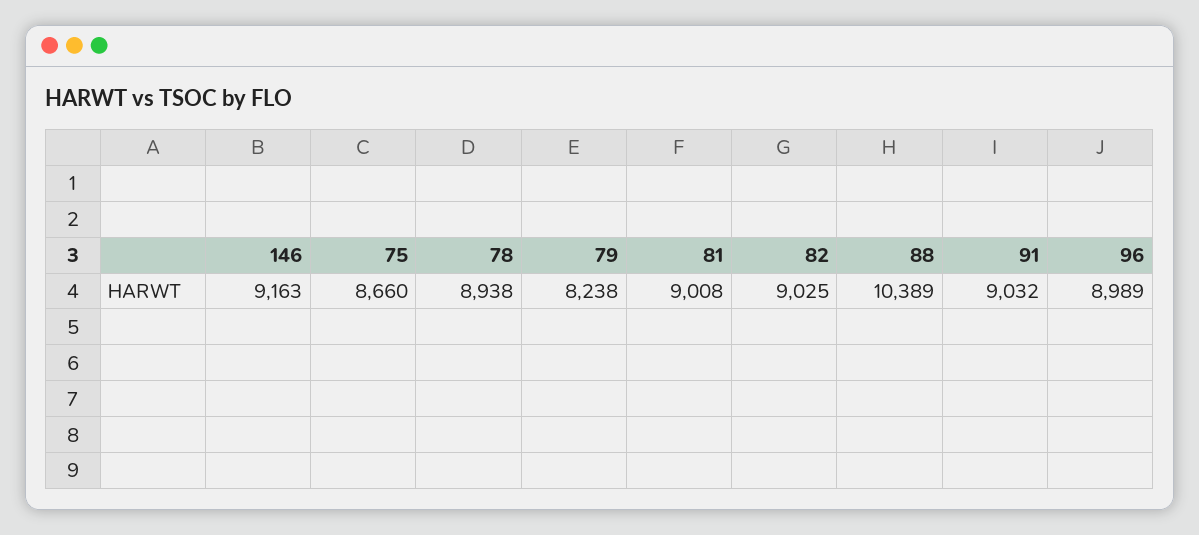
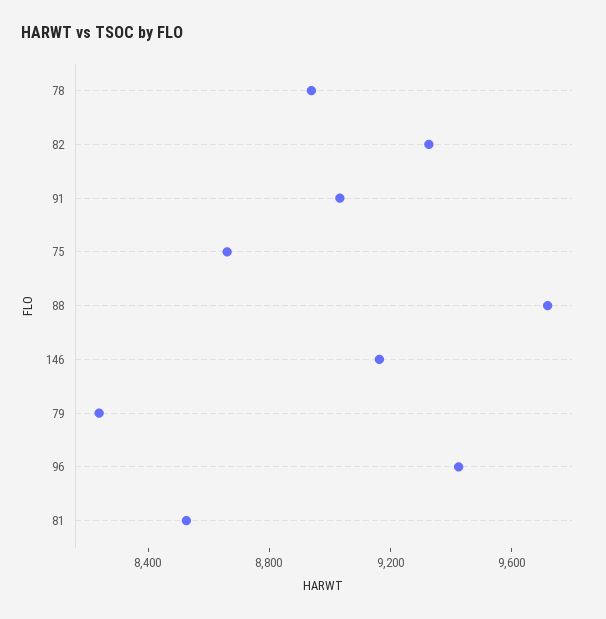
81: 9008 -> 8500
82: 9025 -> 9300
88: 10389 -> 9700
96: 8989 -> 9400

